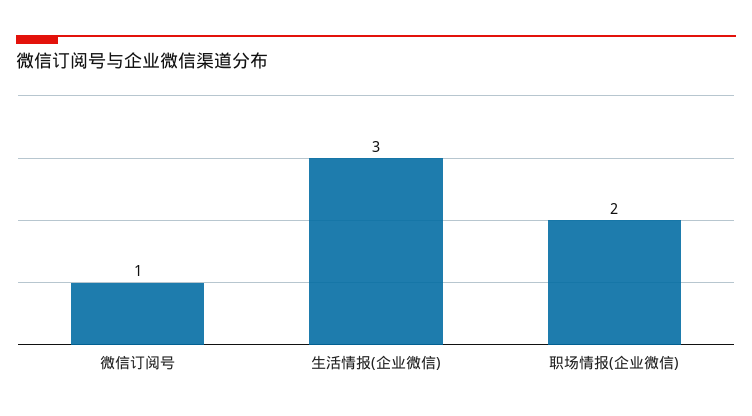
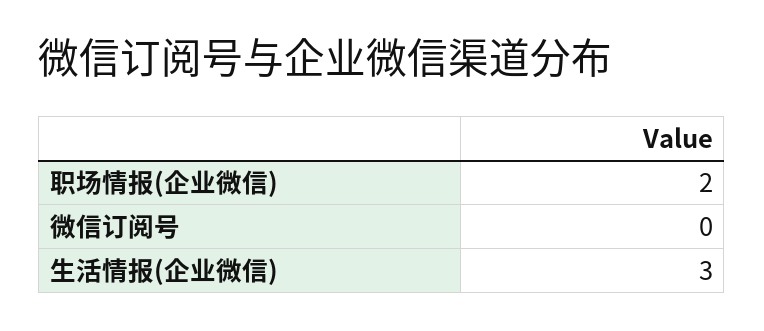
微信订阅号: 1 -> 0

